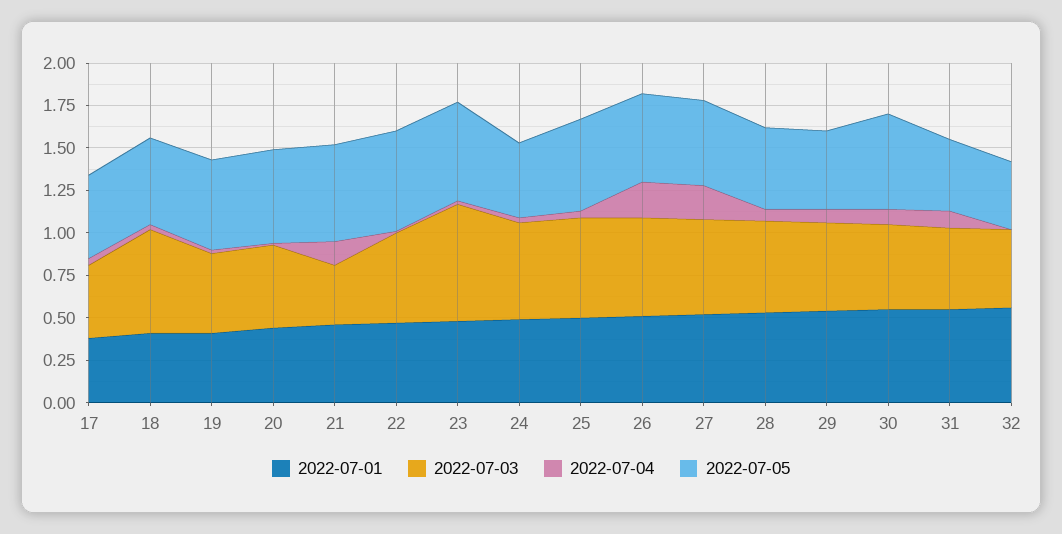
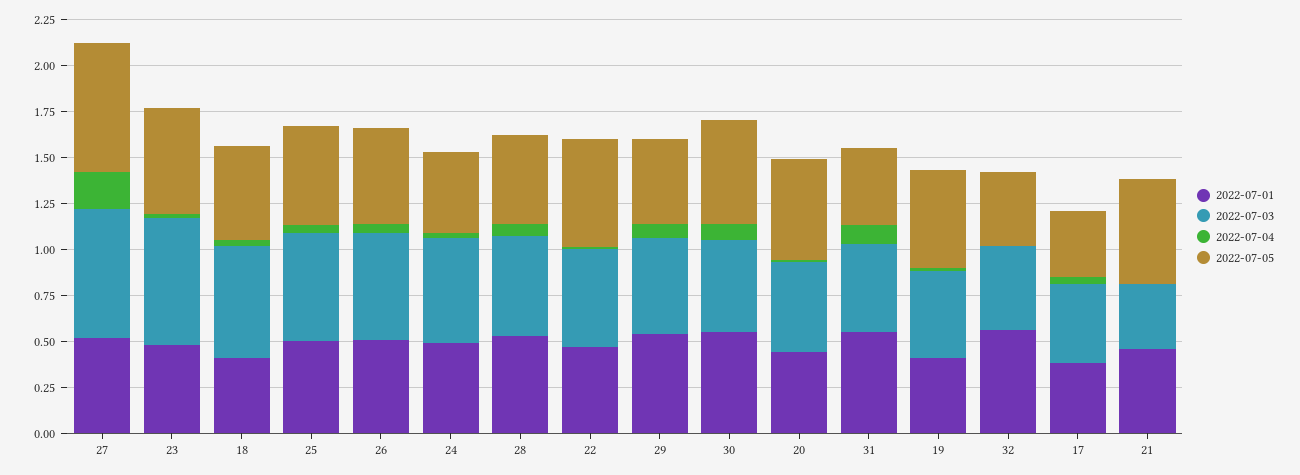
2022-07-05, 17: 0.5 -> 0.35
2022-07-04, 21: 0.15 -> 0
2022-07-04, 26: 0.2 -> 0.05
2022-07-03, 27: 0.55 -> 0.7
2022-07-05, 27: 0.5 -> 0.7

